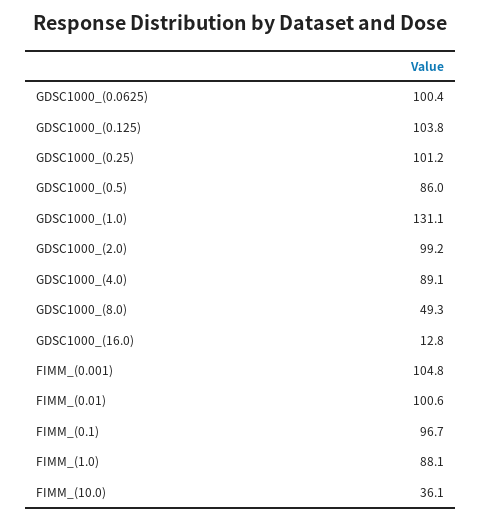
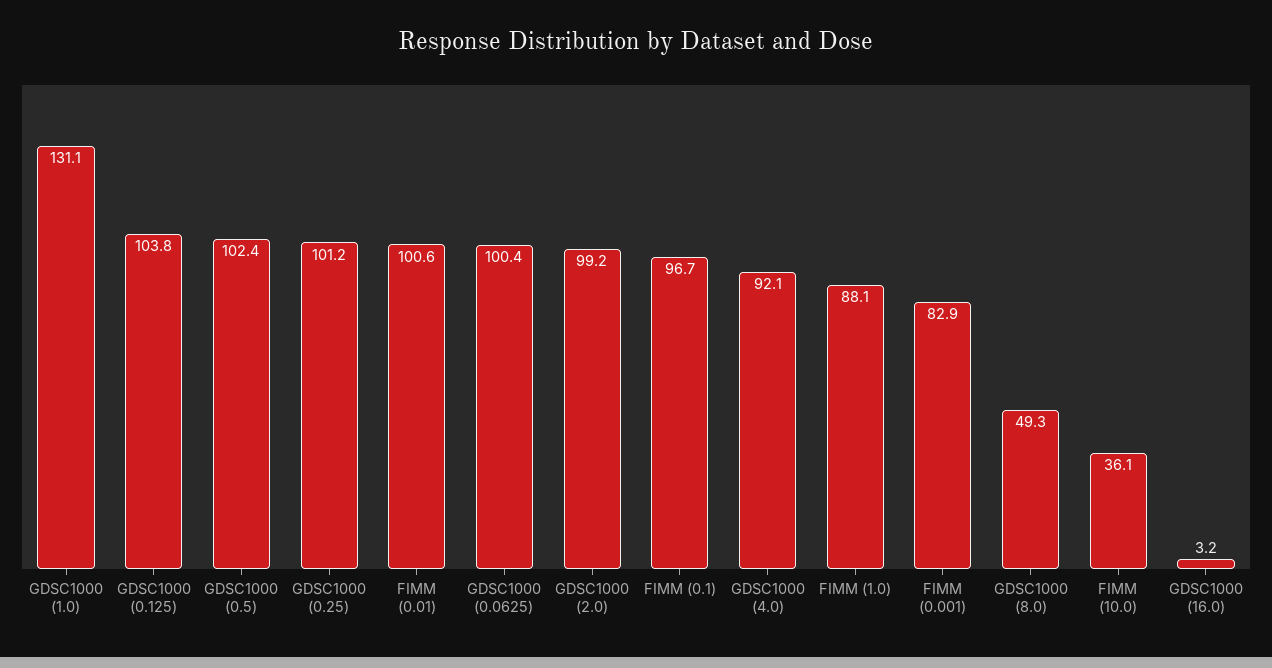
GDSC1000_(0.5): 86 -> 102.4
GDSC1000_(4.0): 89.1 -> 92.1
GDSC1000_(16.0): 12.8 -> 3.2
FIMM_(0.001): 104.8 -> 82.9

